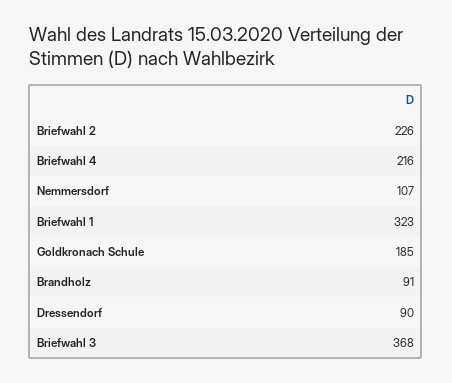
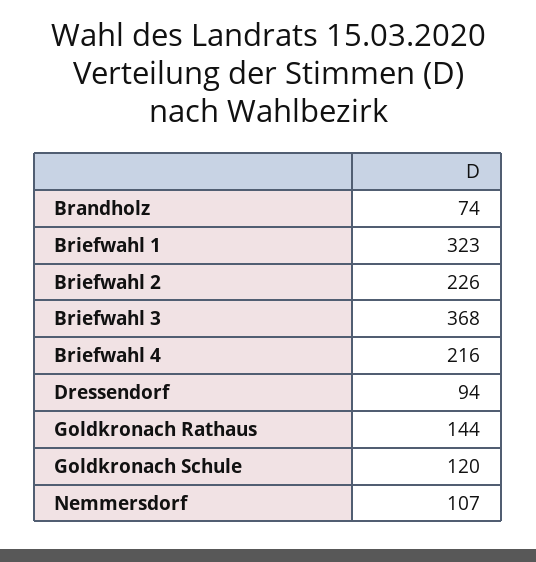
Goldkronach Schule: 185 -> 120
Brandholz: 91 -> 74
Dressendorf: 90 -> 94
Goldkronach Rathaus: none -> 144

